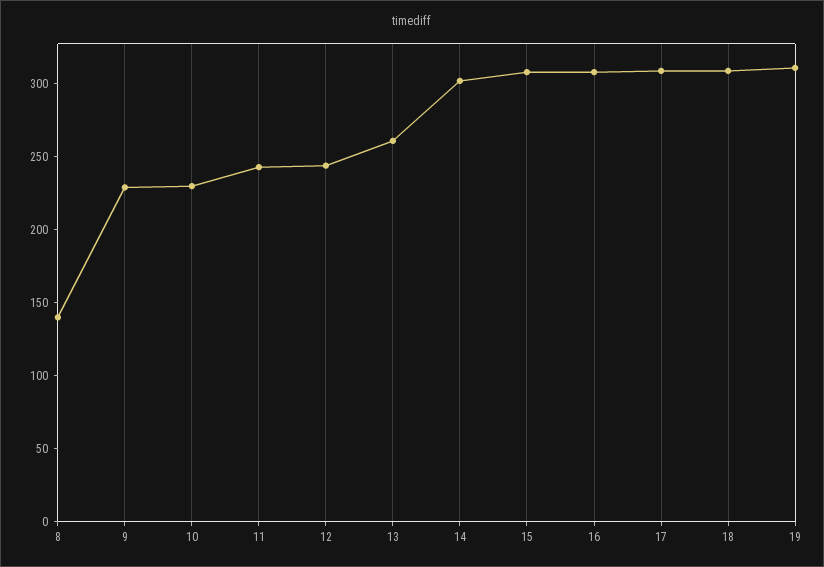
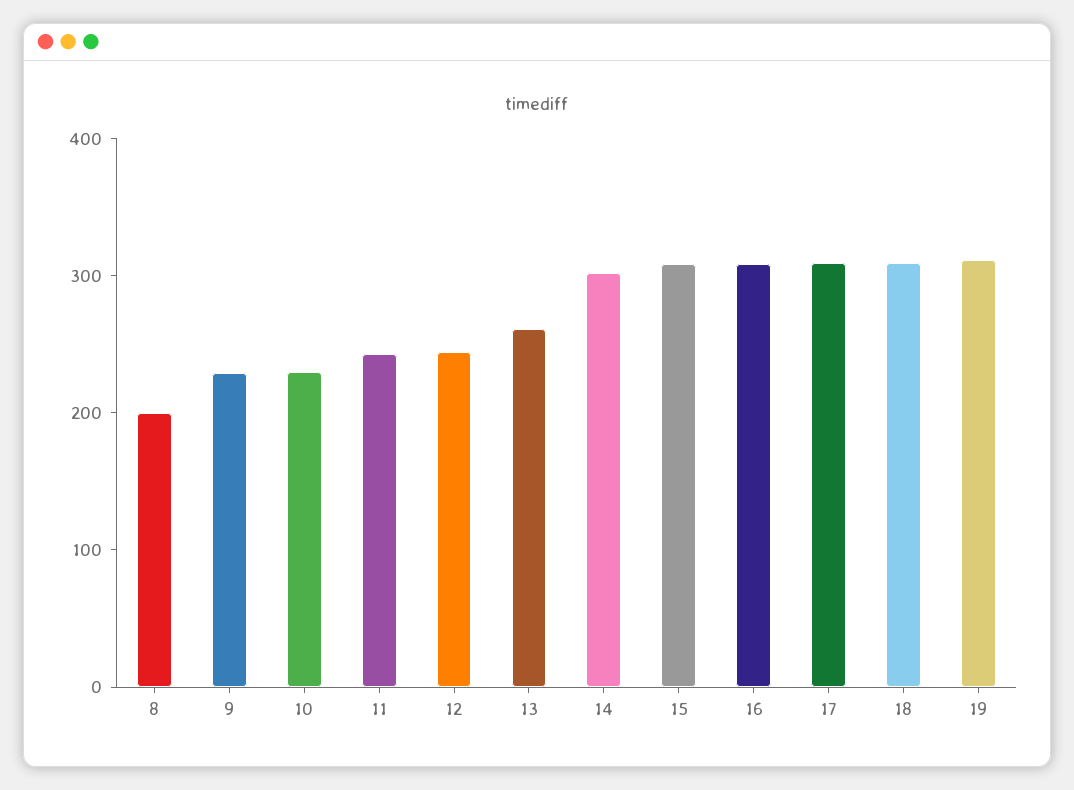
8: 140 -> 200

